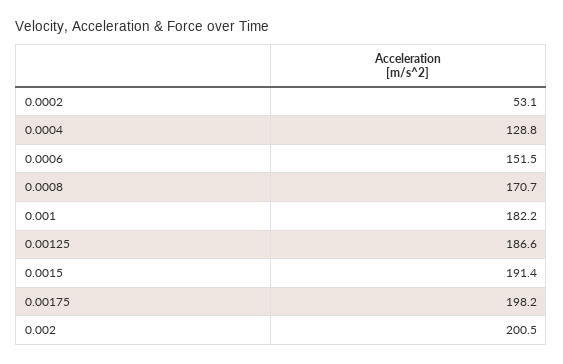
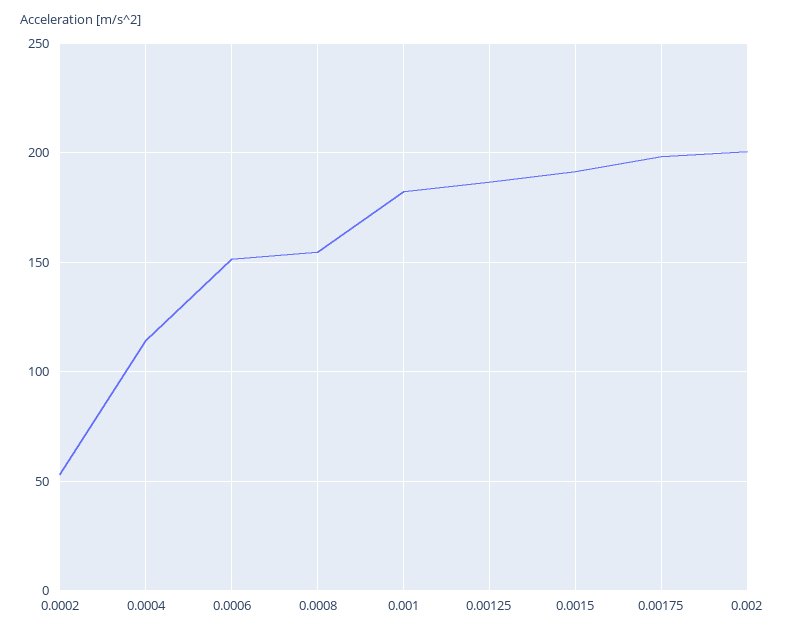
0.0004: 128.8 -> 115
0.0008: 170.7 -> 155

